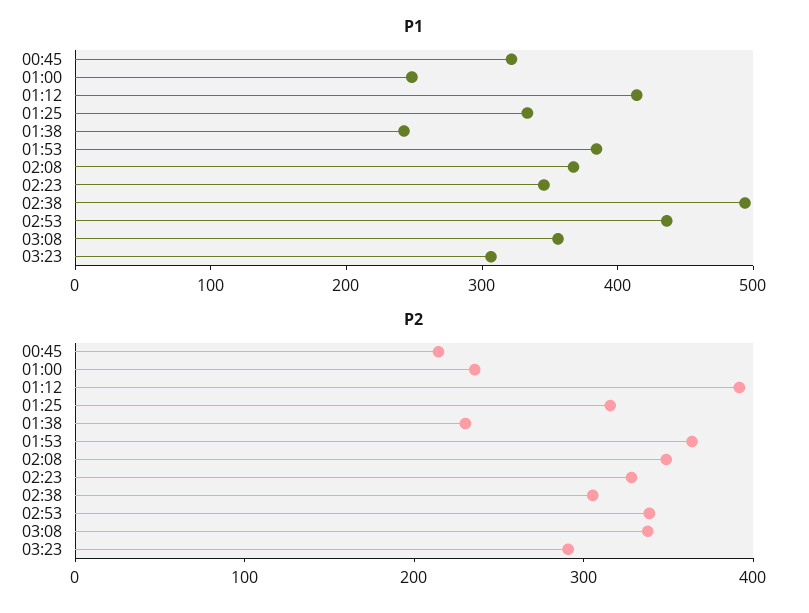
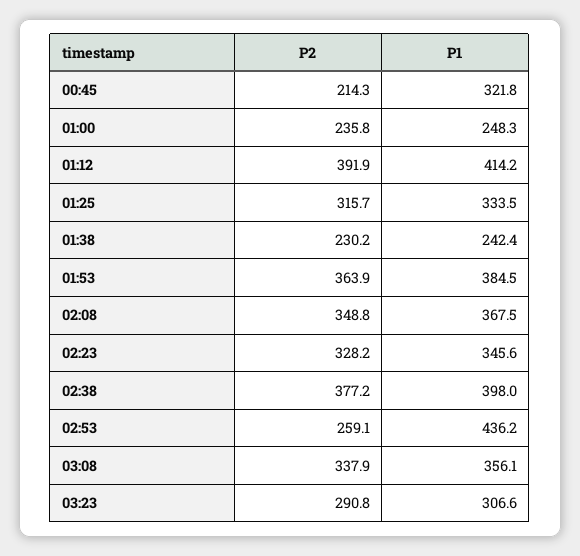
P1, 02:38: 500 -> 398
P2, 02:38: 300 -> 377.2
P2, 02:53: 340 -> 259.1

